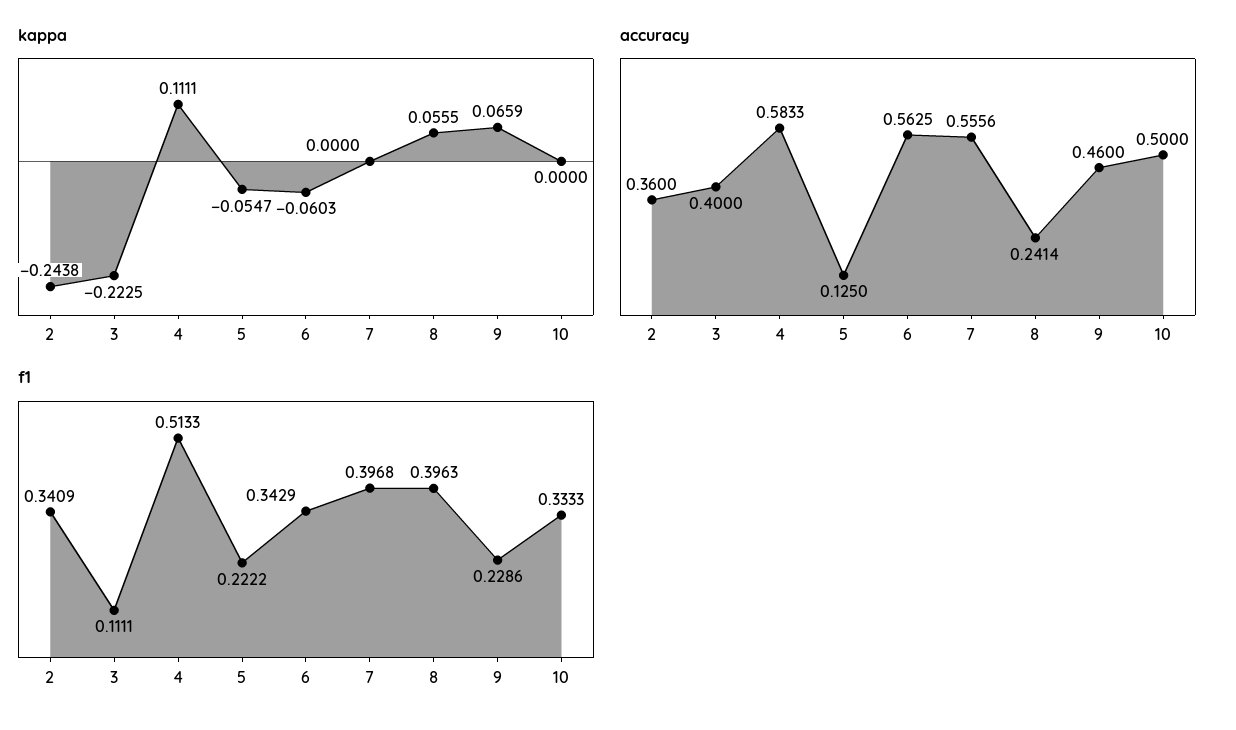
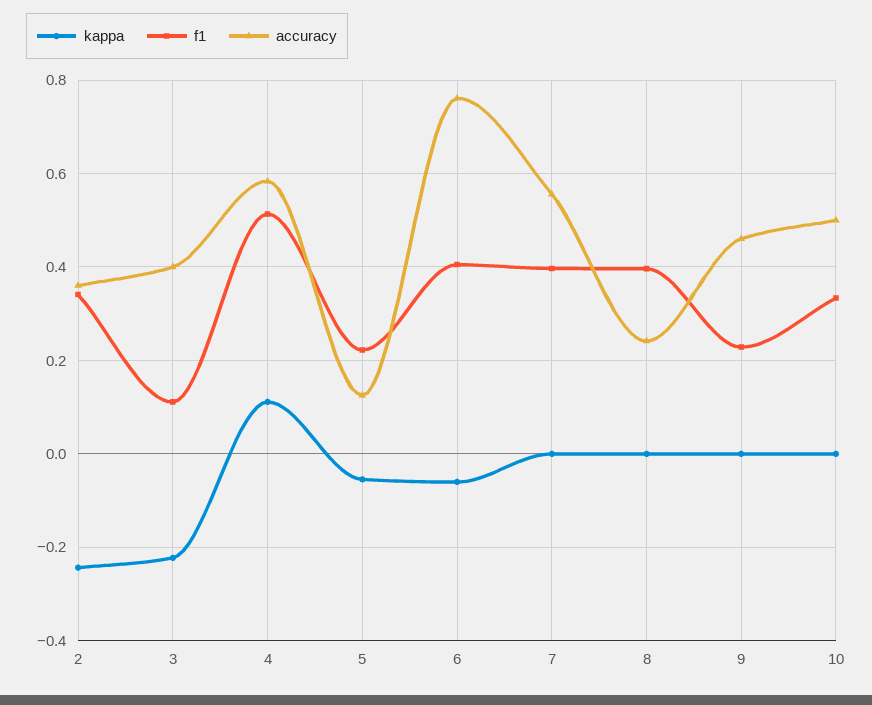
kappa, 8: 0.0555 -> 0
kappa, 9: 0.0659 -> 0
accuracy, 6: 0.5625 -> 0.76
f1, 6: 0.3429 -> 0.4

